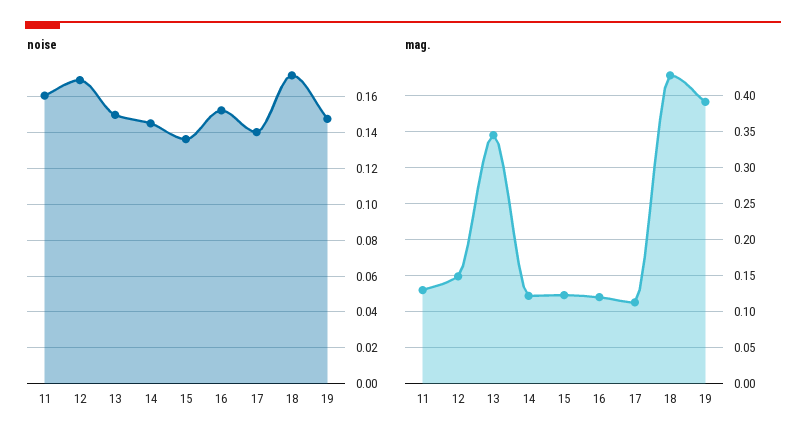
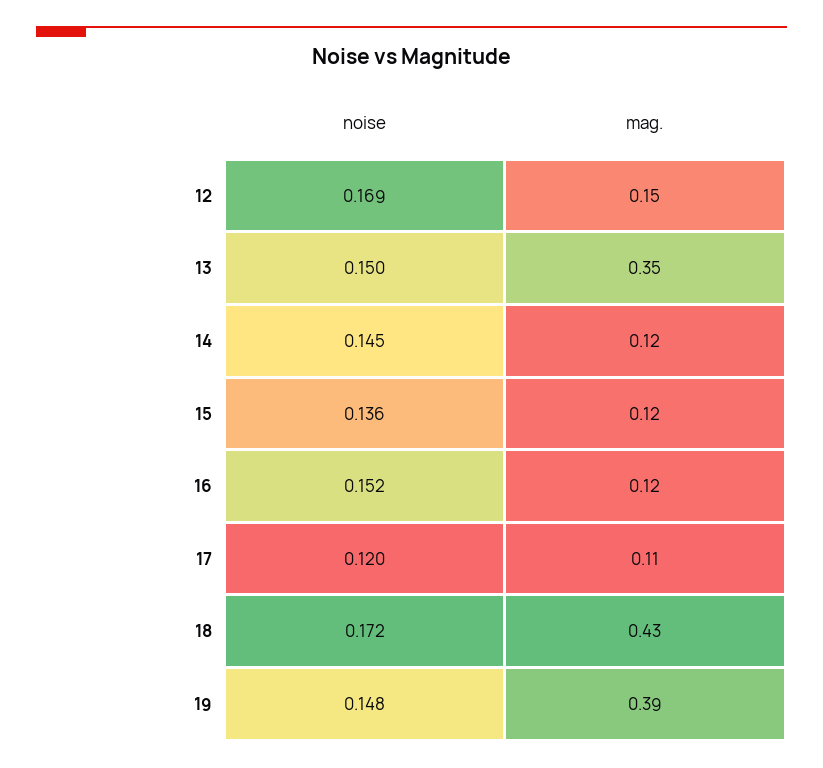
noise, 11: 0.16 -> none
noise, 17: 0.14 -> 0.12
mag., 11: 0.13 -> none

